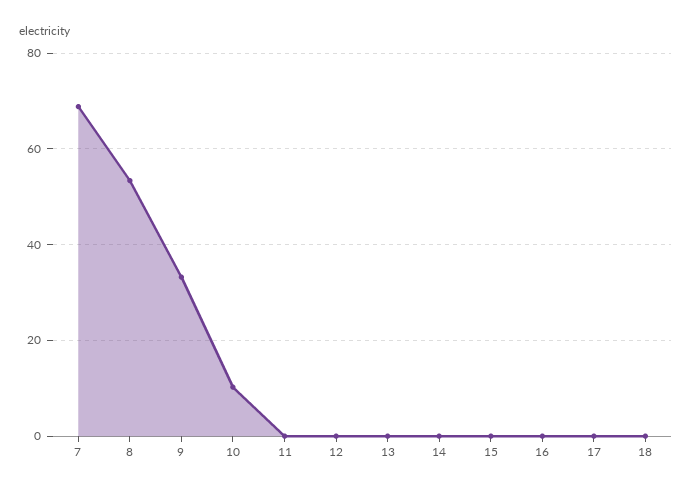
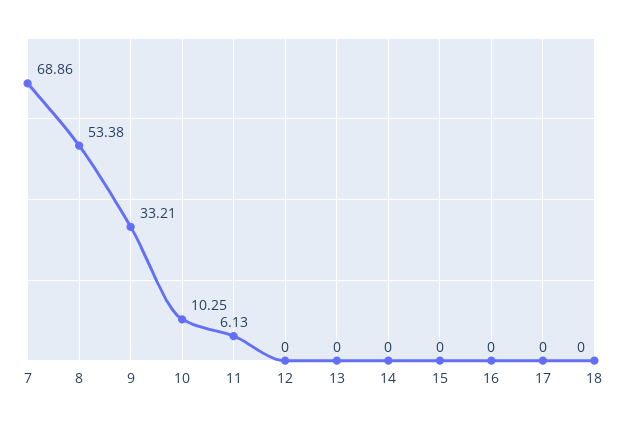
11: 0 -> 6.13

